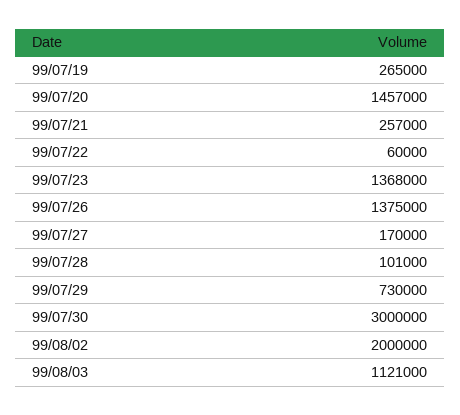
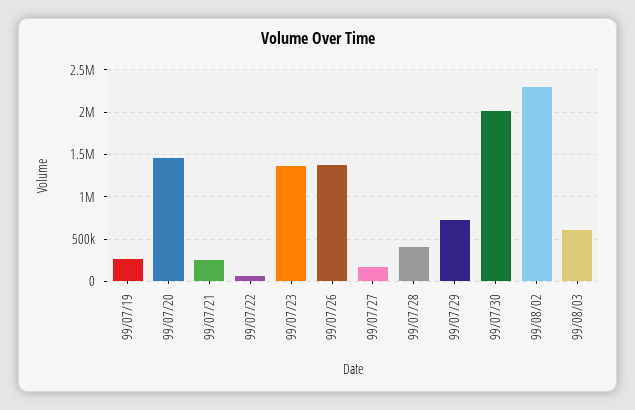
99/07/28: 101000 -> 400000
99/07/30: 3000000 -> 2000000
99/08/02: 2000000 -> 2300000
99/08/03: 1121000 -> 600000

